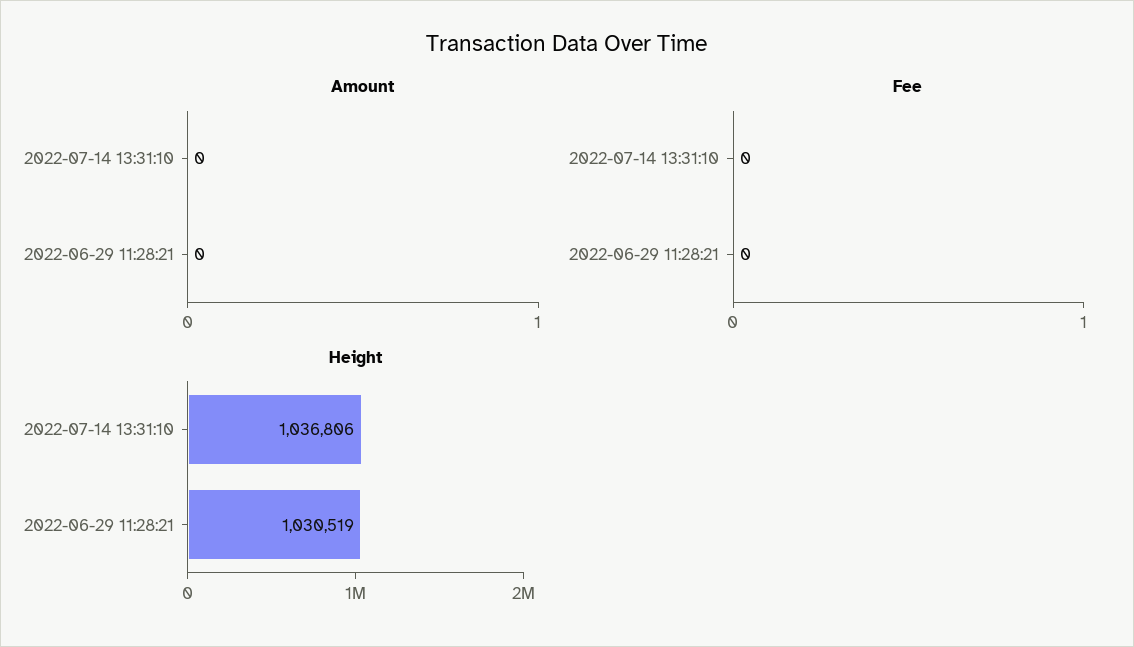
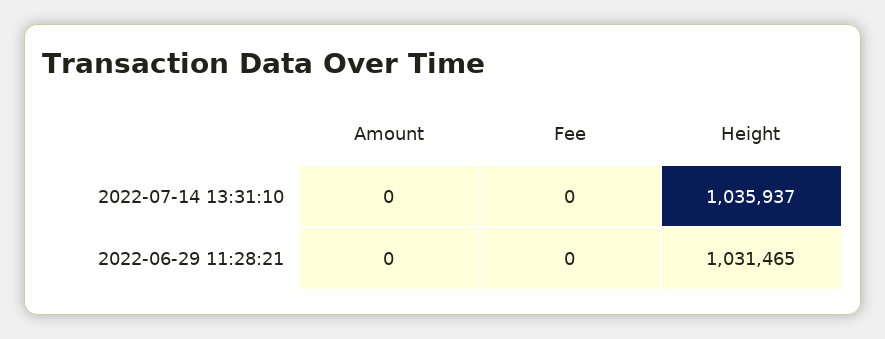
Height, 2022-07-14 13:31:10: 1036806 -> 1035937
Height, 2022-06-29 11:28:21: 1030519 -> 1031465

